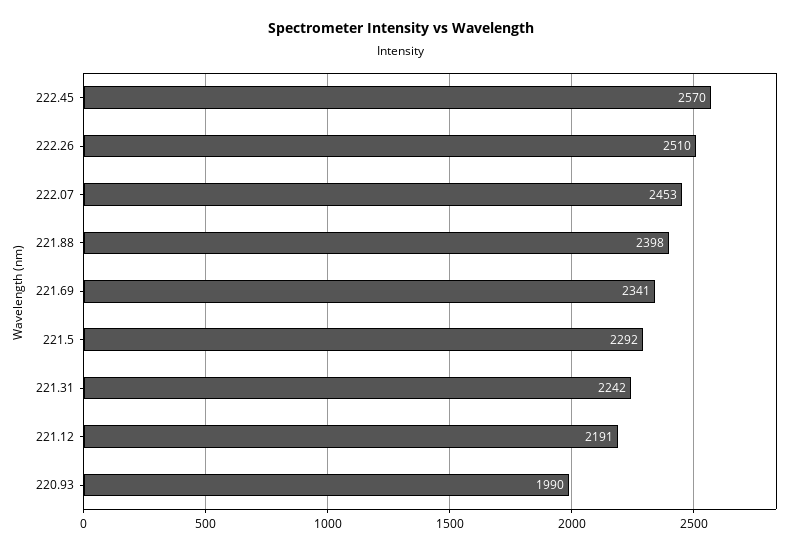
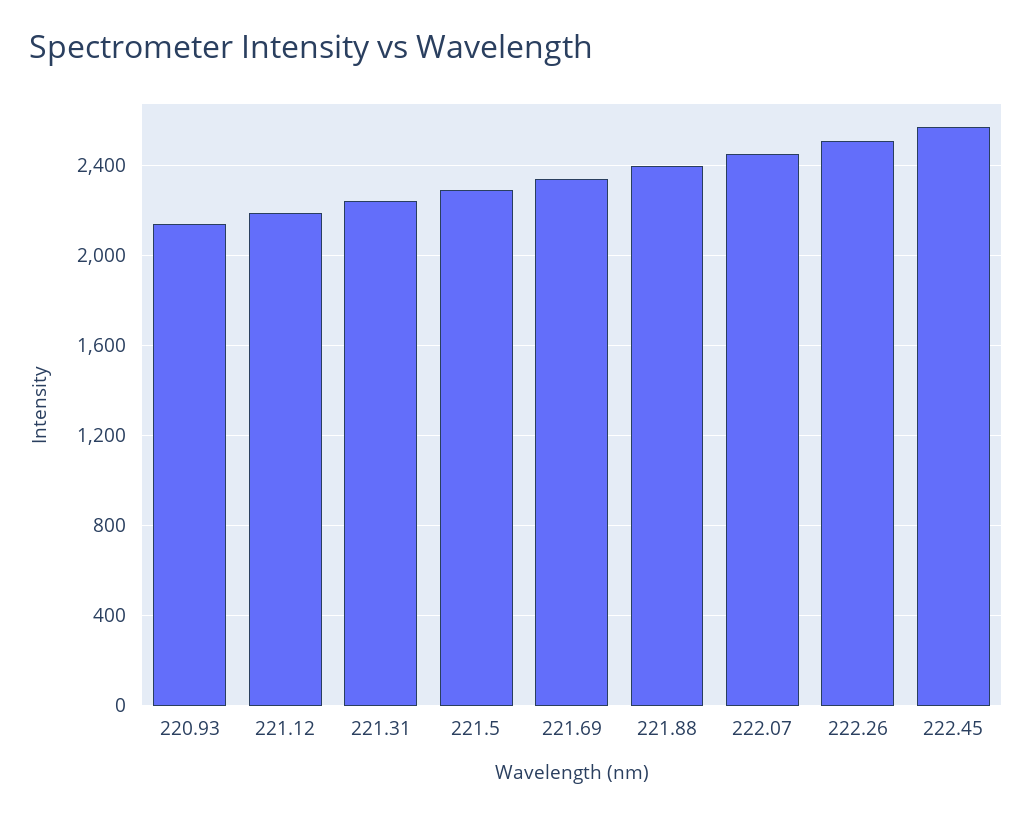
220.93: 1990 -> 2150

